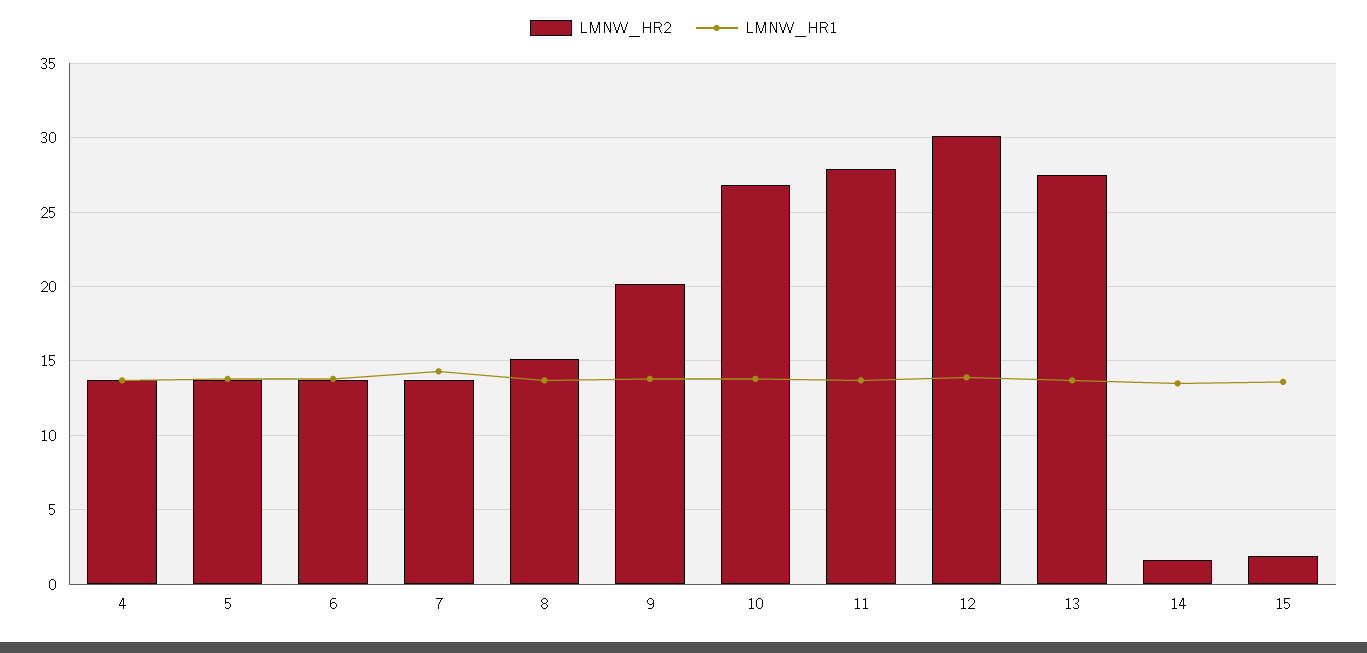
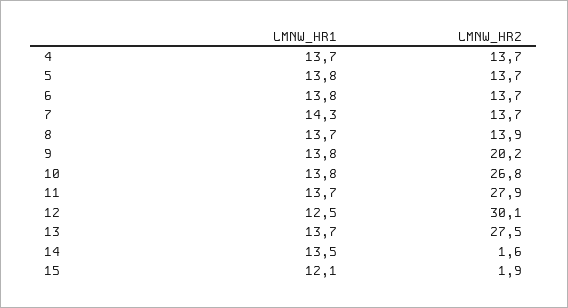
LMNW_HR2, 8: 15 -> 13.9
LMNW_HR1, 12: 14 -> 12.5
LMNW_HR1, 15: 13.5 -> 12.1

